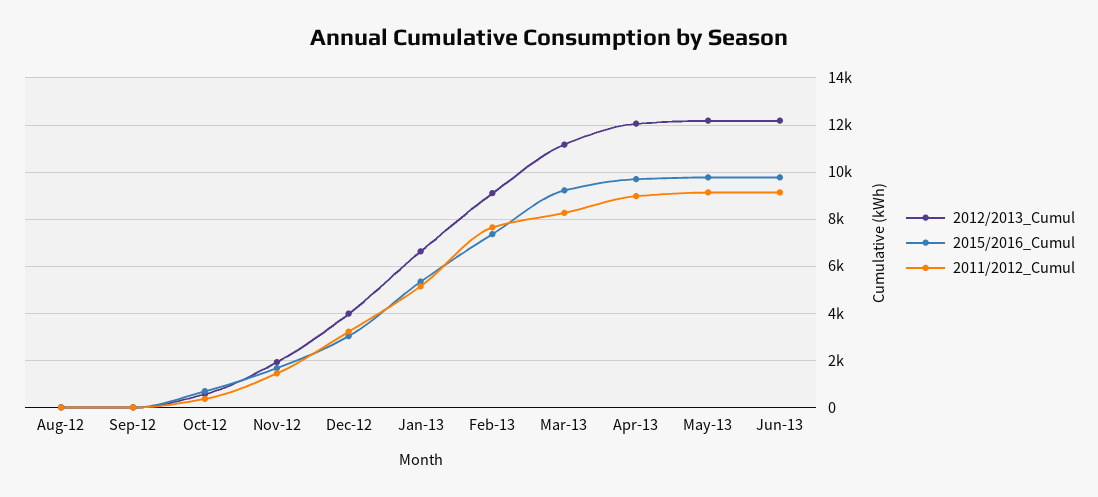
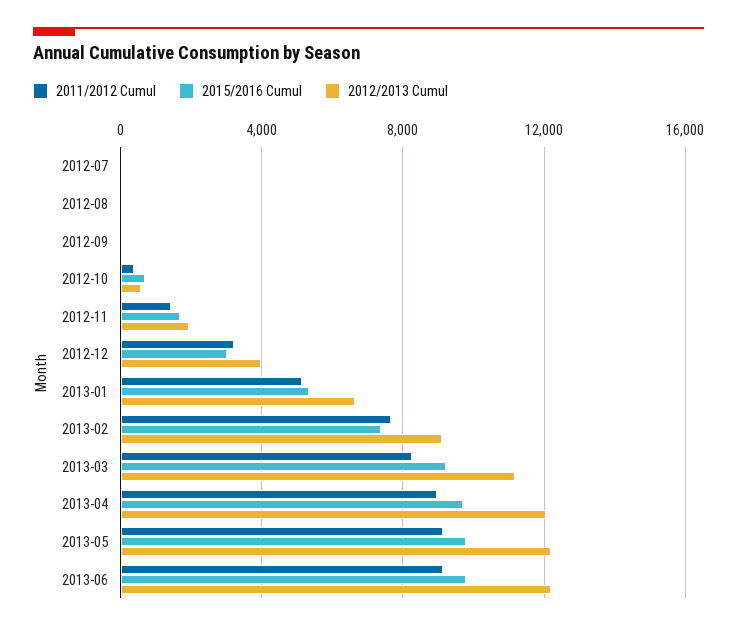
2011/2012_Cumul, 2012-07: none -> 0
2015/2016_Cumul, 2012-07: none -> 0
2012/2013_Cumul, 2012-07: none -> 0

